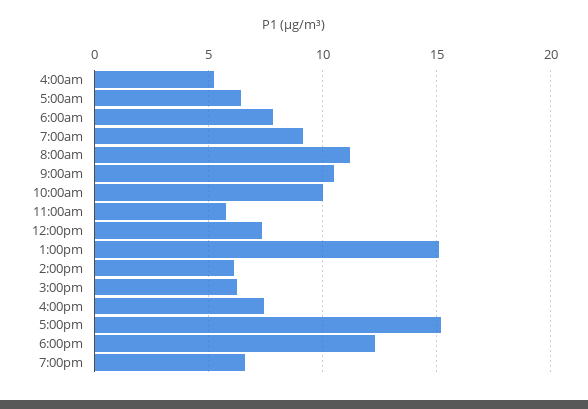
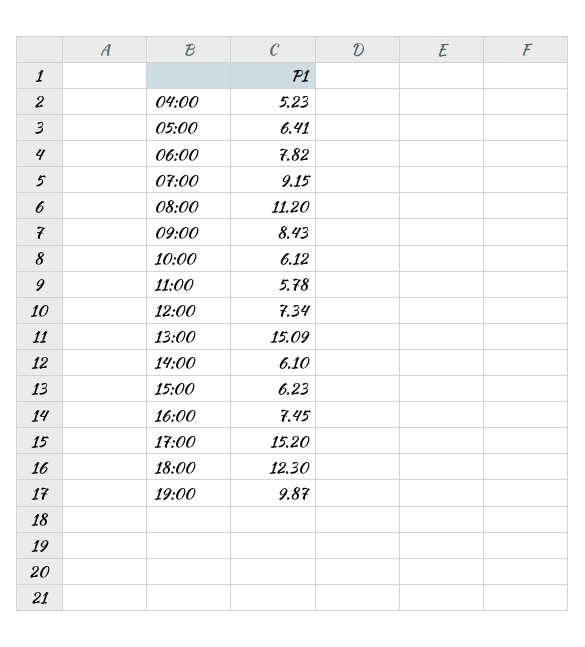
9:00am: 10.5 -> 8.43
10:00am: 10 -> 6.12
7:00pm: 6.5 -> 9.87

